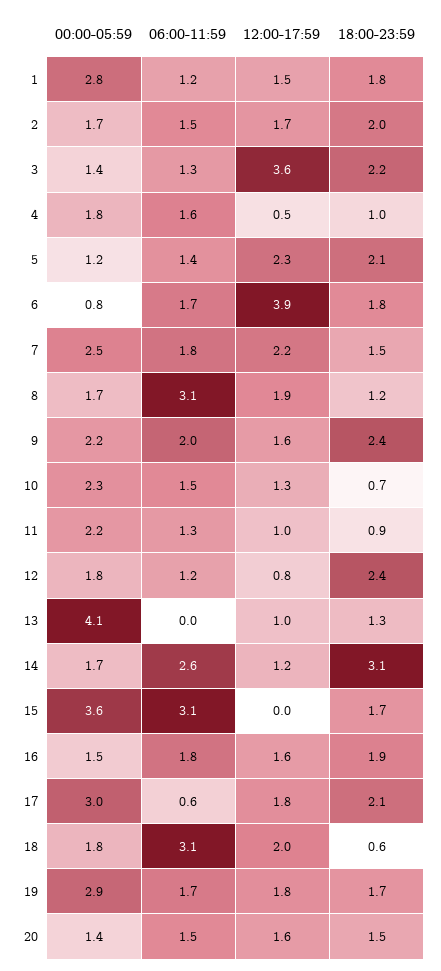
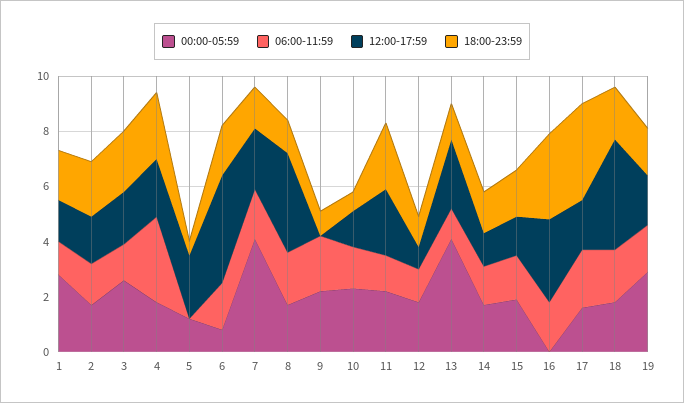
00:00-05:59, 3: 1.4 -> 2.5
12:00-17:59, 3: 3.6 -> 2
06:00-11:59, 4: 1.6 -> 3
12:00-17:59, 4: 0.5 -> 2
18:00-23:59, 4: 1 -> 2.5
06:00-11:59, 5: 1.4 -> 0
18:00-23:59, 5: 2.1 -> 0.5
00:00-05:59, 7: 2.5 -> 4
06:00-11:59, 8: 3.1 -> 2
12:00-17:59, 8: 1.9 -> 3.5
12:00-17:59, 9: 1.6 -> 0
18:00-23:59, 9: 2.4 -> 1
12:00-17:59, 11: 1 -> 2.5
18:00-23:59, 11: 0.9 -> 2.5
18:00-23:59, 12: 2.4 -> 1
06:00-11:59, 13: 0 -> 1
12:00-17:59, 13: 1 -> 2.5
06:00-11:59, 14: 2.6 -> 1.5
18:00-23:59, 14: 3.1 -> 1.5
00:00-05:59, 15: 3.6 -> 2
06:00-11:59, 15: 3.1 -> 1.5
12:00-17:59, 15: 0 -> 1.5
00:00-05:59, 16: 1.5 -> 0
12:00-17:59, 16: 1.6 -> 3
18:00-23:59, 16: 1.9 -> 3
00:00-05:59, 17: 3 -> 1.5
06:00-11:59, 17: 0.6 -> 2
18:00-23:59, 17: 2.1 -> 3.5
06:00-11:59, 18: 3.1 -> 2
12:00-17:59, 18: 2 -> 4
18:00-23:59, 18: 0.6 -> 2
00:00-05:59, 20: 1.4 -> none
06:00-11:59, 20: 1.5 -> none
12:00-17:59, 20: 1.6 -> none
18:00-23:59, 20: 1.5 -> none

